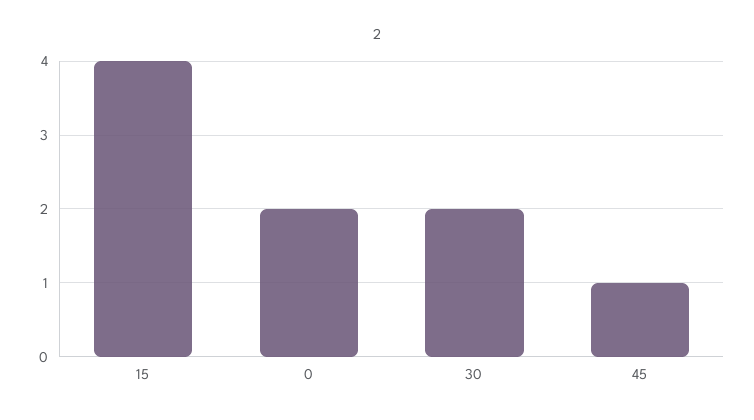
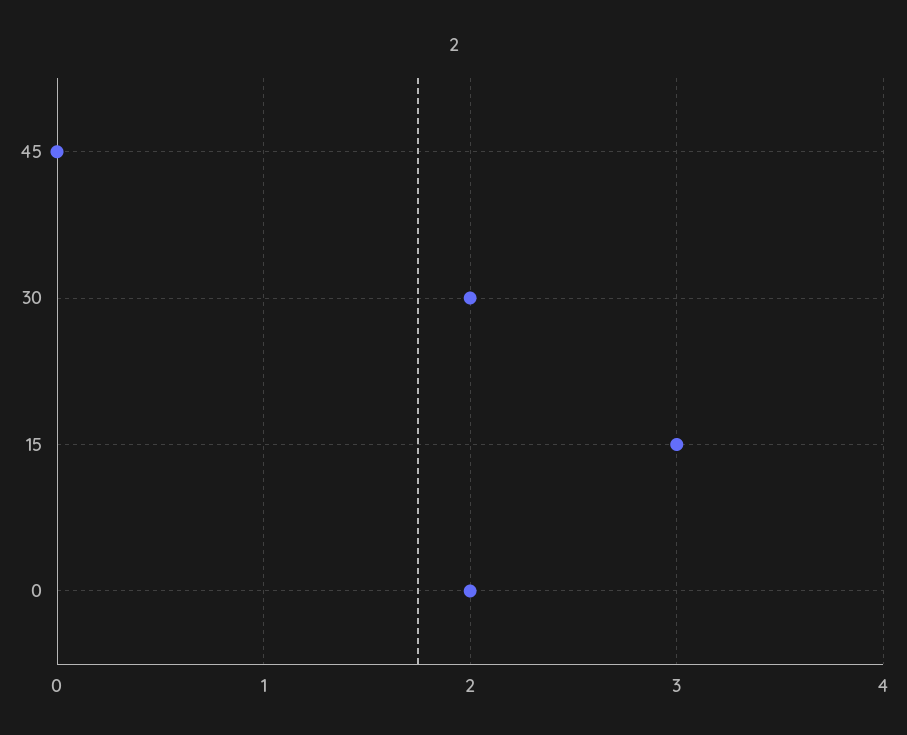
15: 4 -> 3
45: 1 -> 0

